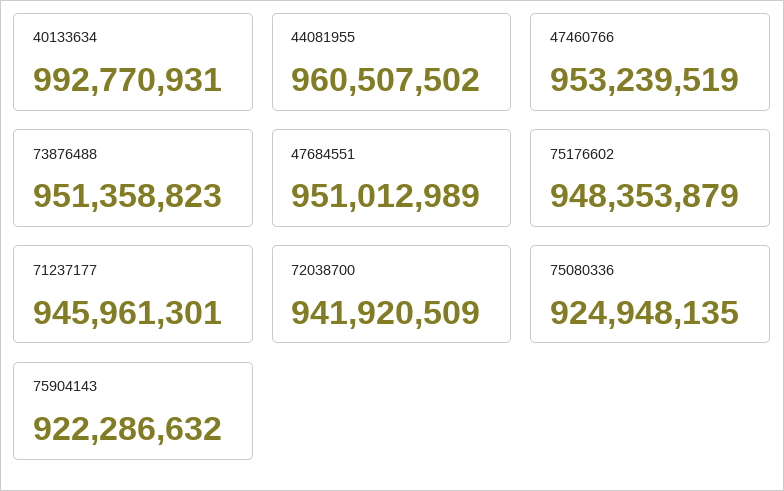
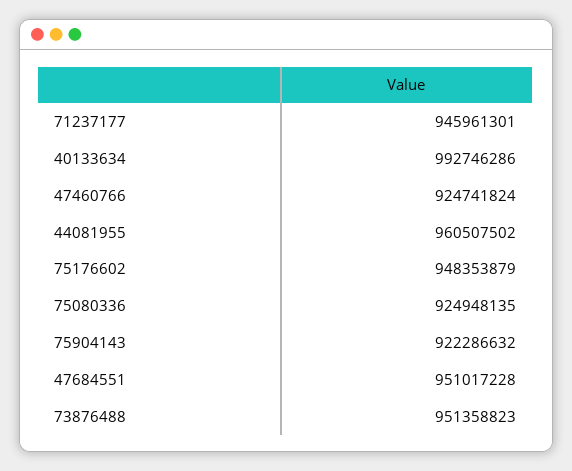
40133634: 992770931 -> 992746286
47460766: 953239519 -> 924741824
47684551: 951012989 -> 951017228
72038700: 941920509 -> none

